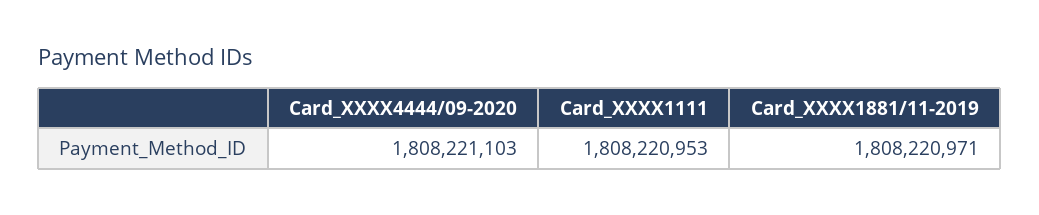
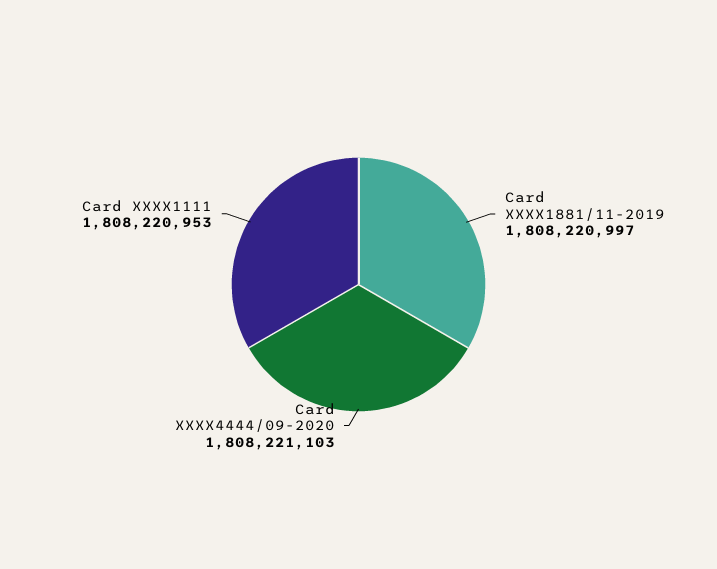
Card_XXXX1881/11-2019: 1808220971 -> 1808220997

